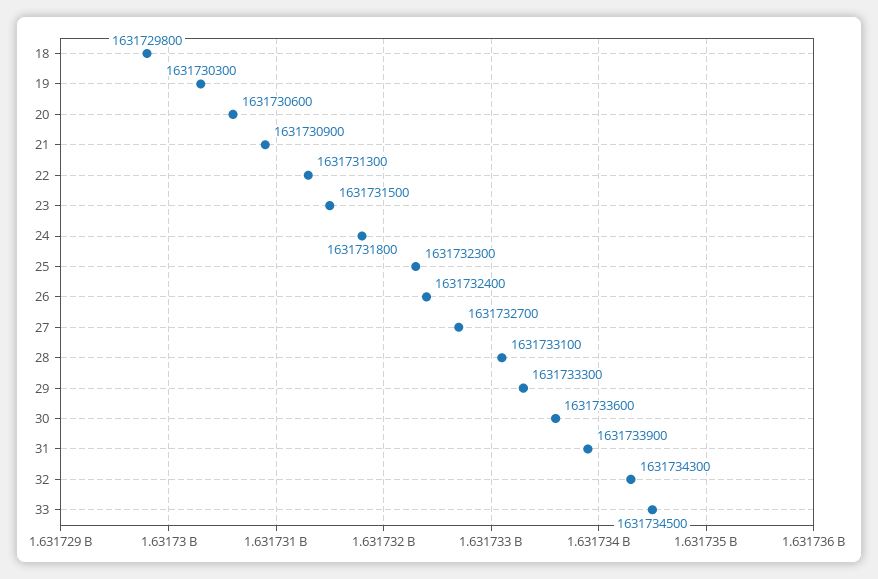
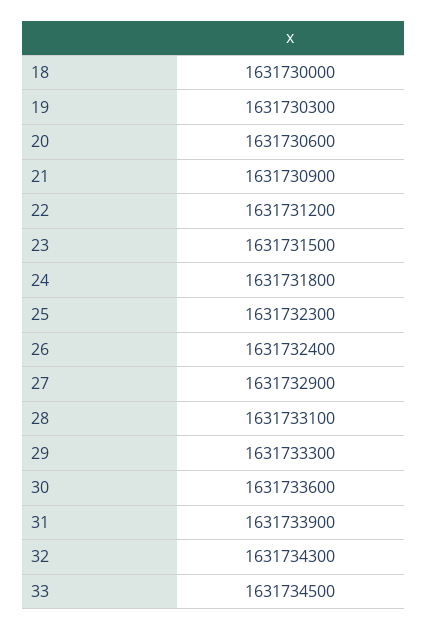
18: 1631729800 -> 1631730000
22: 1631731300 -> 1631731200
27: 1631732700 -> 1631732900

